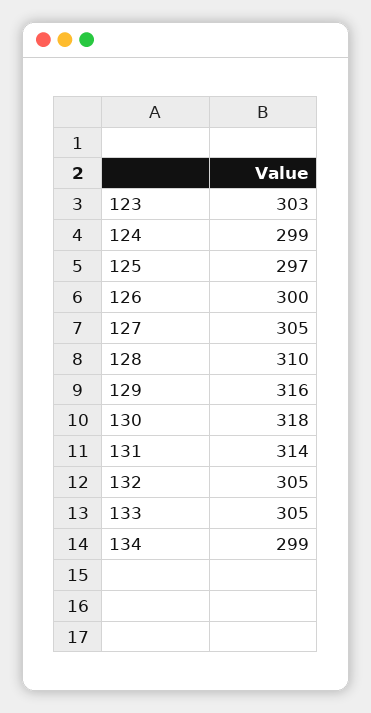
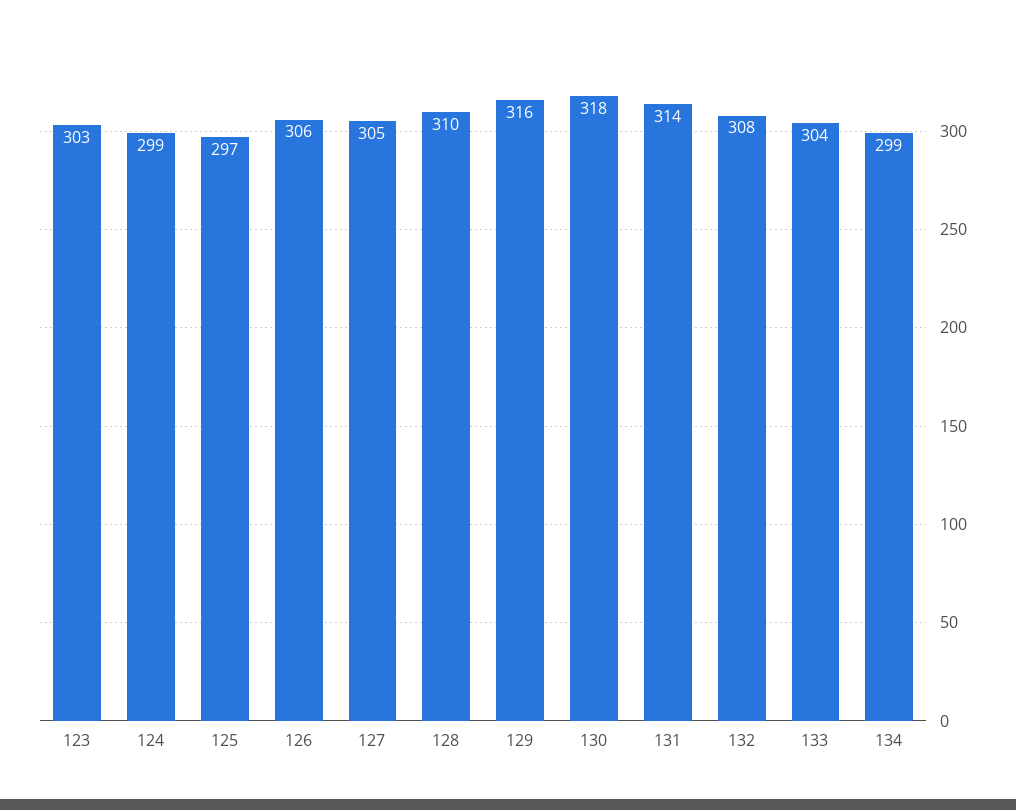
126: 300 -> 306
132: 305 -> 308
133: 305 -> 304

